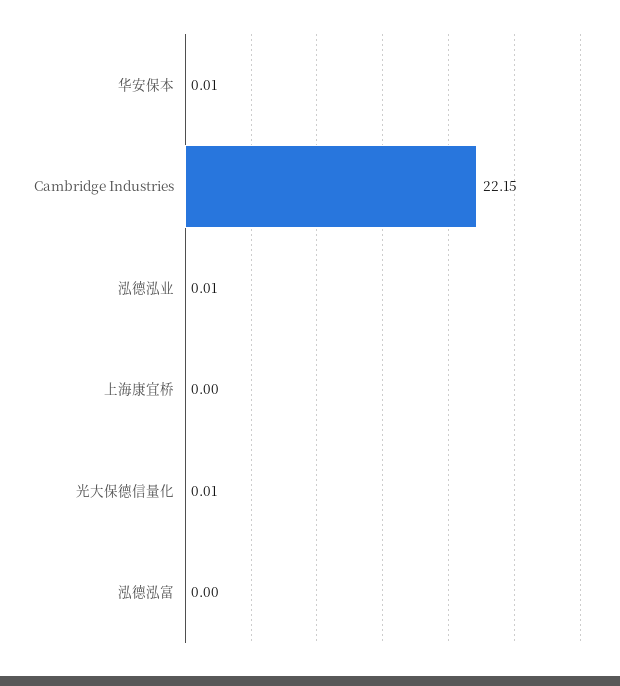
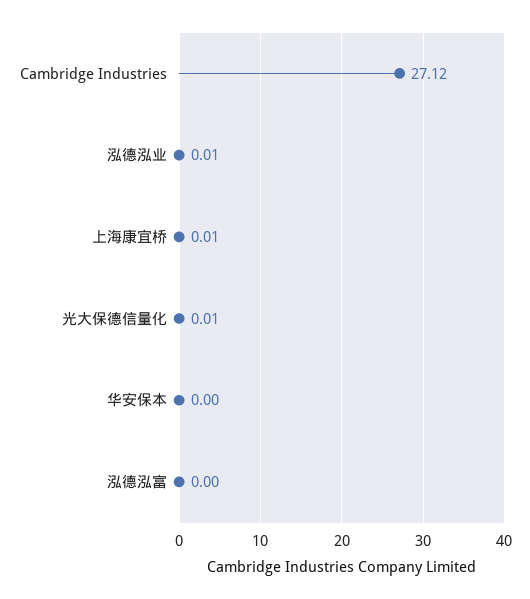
华安保本: 0.01 -> 0
Cambridge Industries: 22.15 -> 27.12
上海康宜桥: 0 -> 0.01

